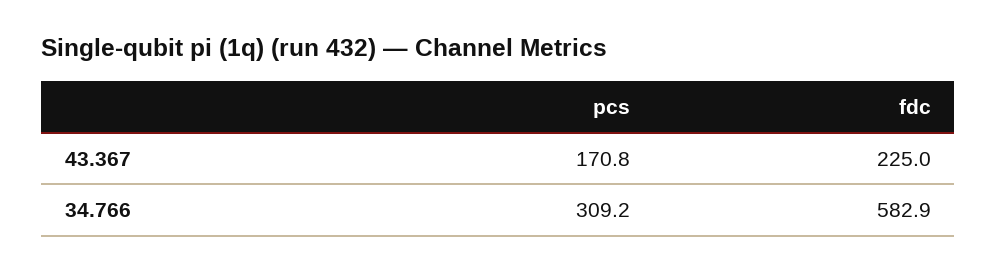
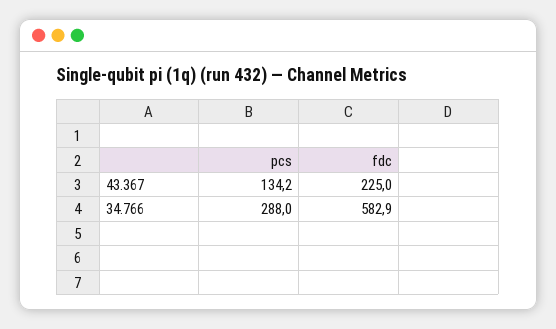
pcs, 43.367: 170.8 -> 134.2
pcs, 34.766: 309.2 -> 288

